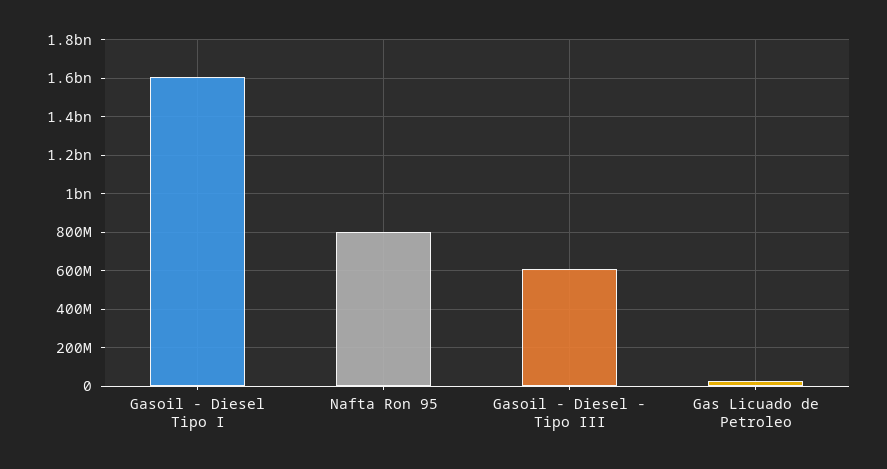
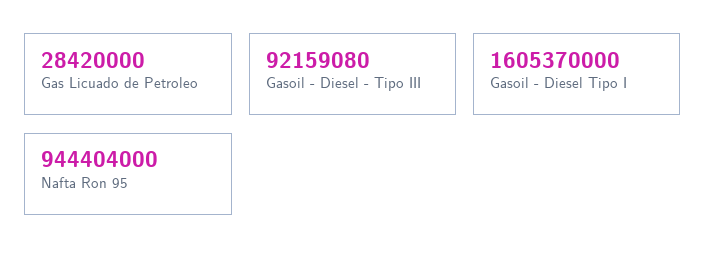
Nafta Ron 95: 800000000 -> 944404000
Gasoil - Diesel - Tipo III: 600000000 -> 92159080

